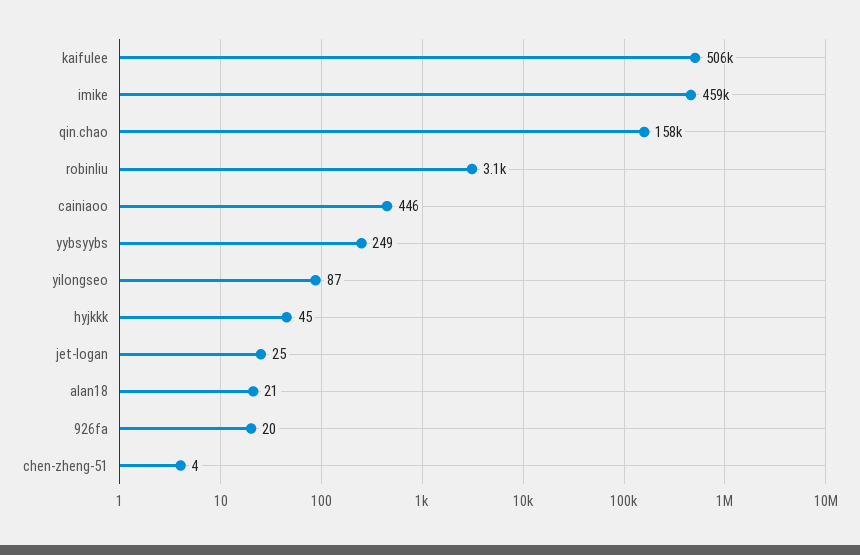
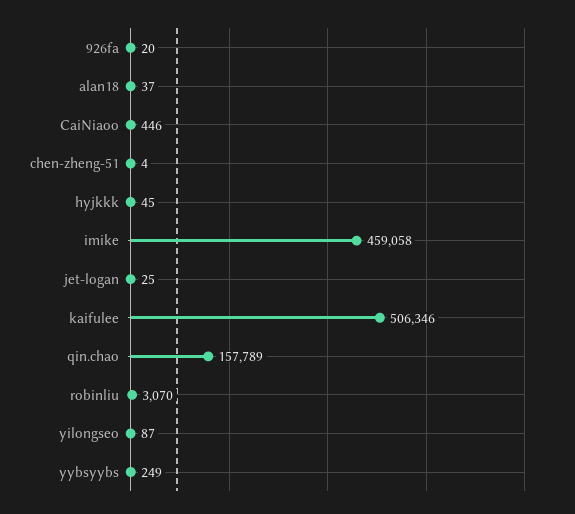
alan18: 21 -> 37

